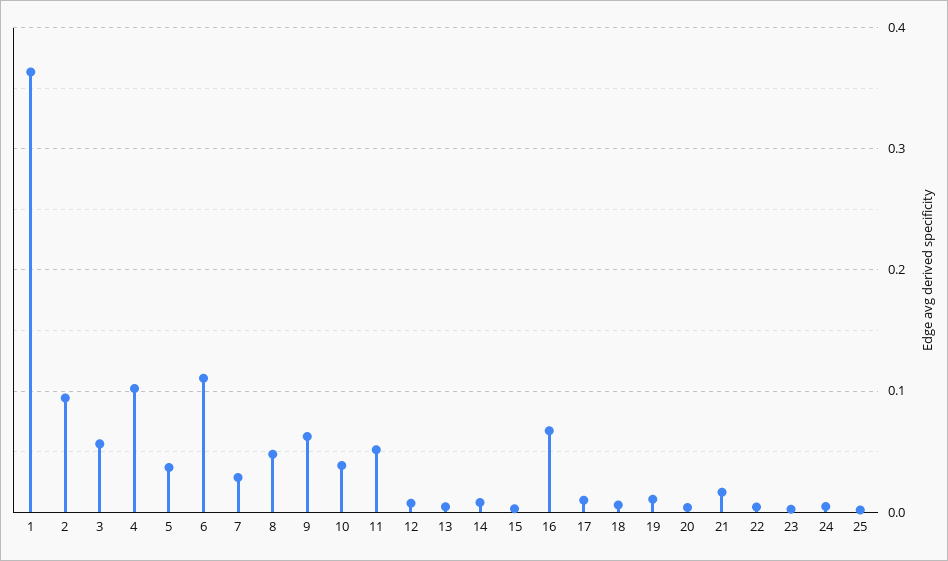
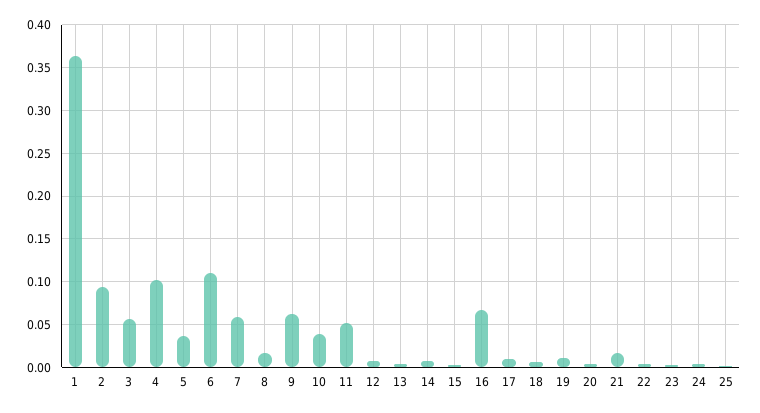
7: 0.03 -> 0.06
8: 0.05 -> 0.02

